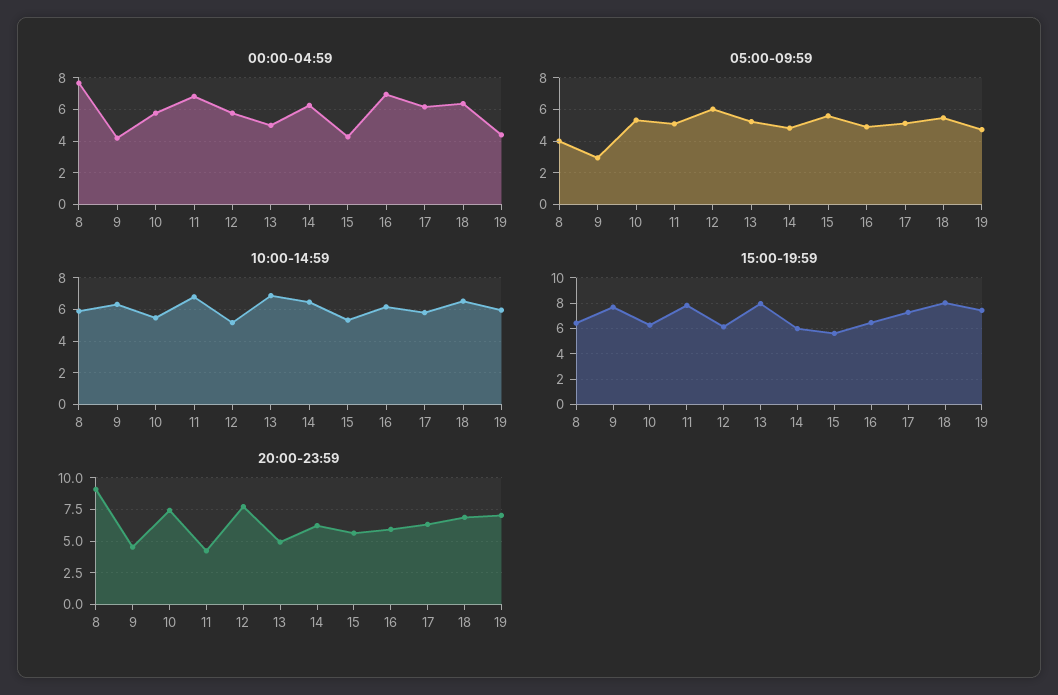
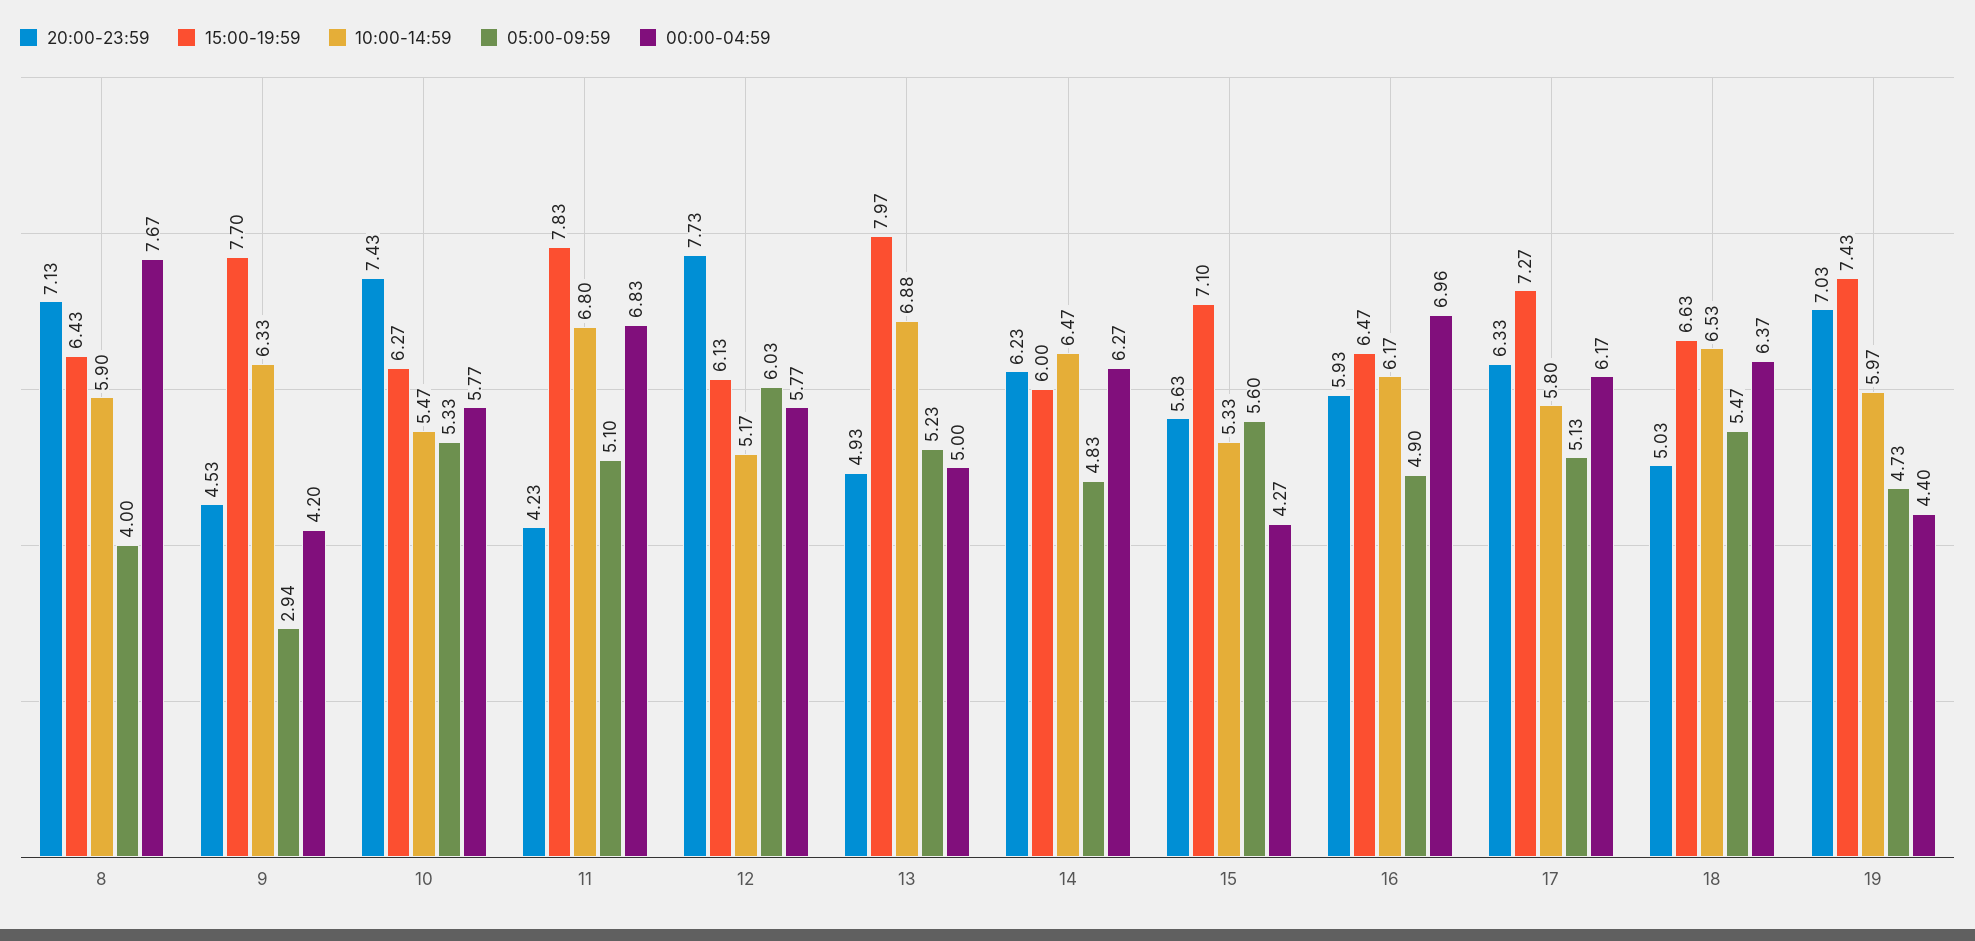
15:00-19:59, 15: 5.5 -> 7.1
15:00-19:59, 18: 8 -> 6.63
20:00-23:59, 8: 9 -> 7.13
20:00-23:59, 18: 7 -> 5.03

